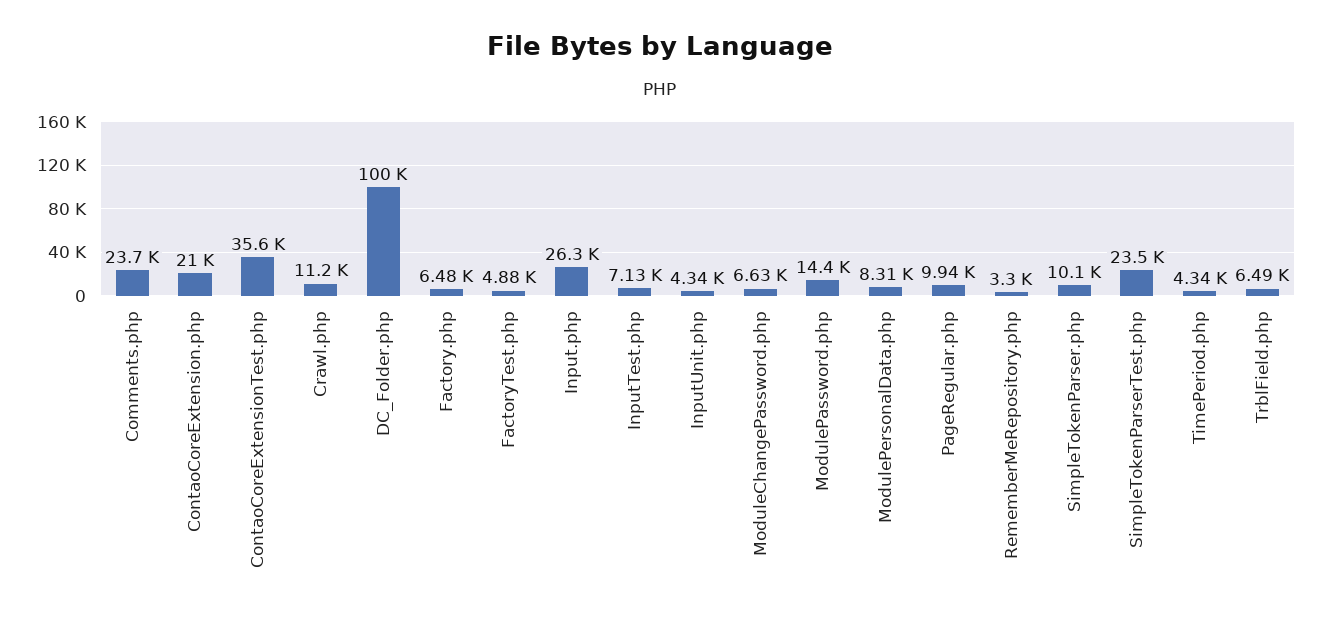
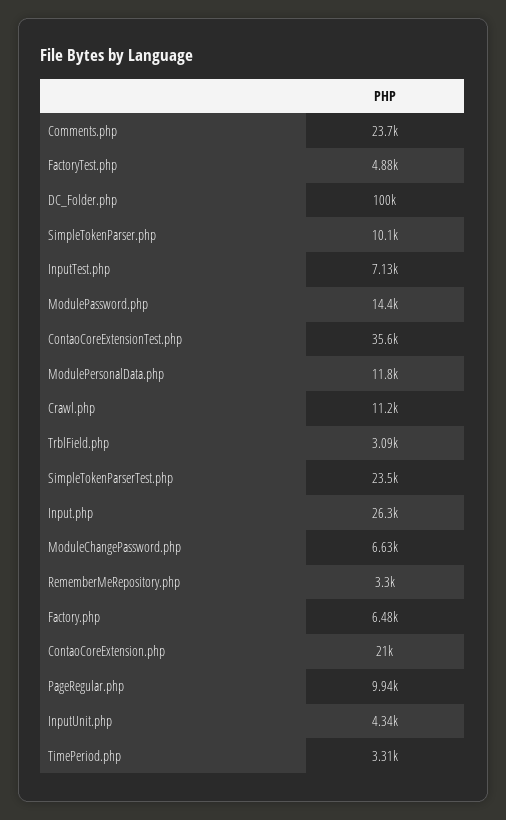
ModulePersonalData.php: 8310 -> 11800
TimePeriod.php: 4340 -> 3310
TrblField.php: 6490 -> 3090

